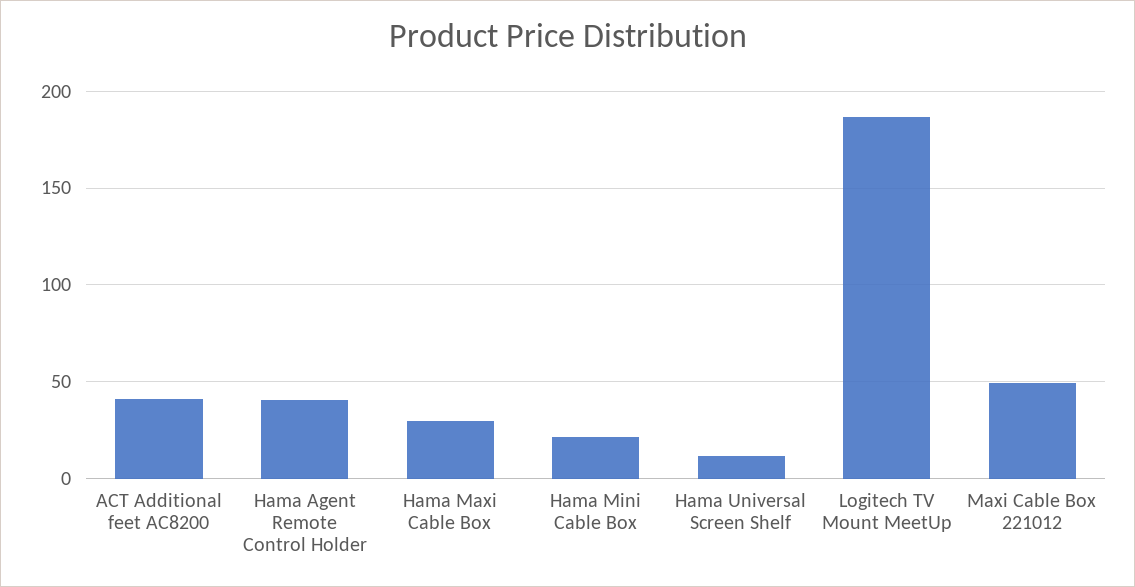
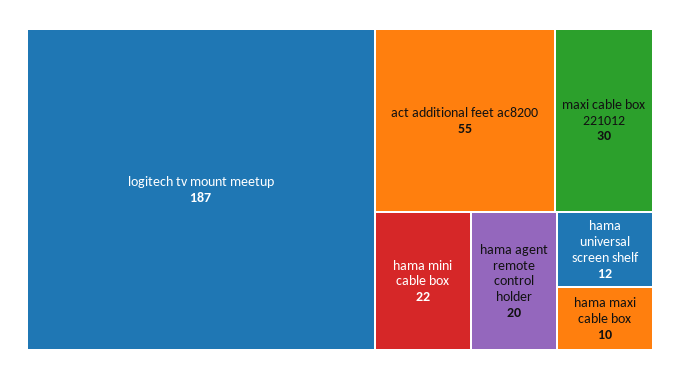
ACT Additional feet AC8200: 40 -> 55
Hama Agent Remote Control Holder: 40 -> 20
Hama Maxi Cable Box: 30 -> 10
Maxi Cable Box 221012: 50 -> 30

